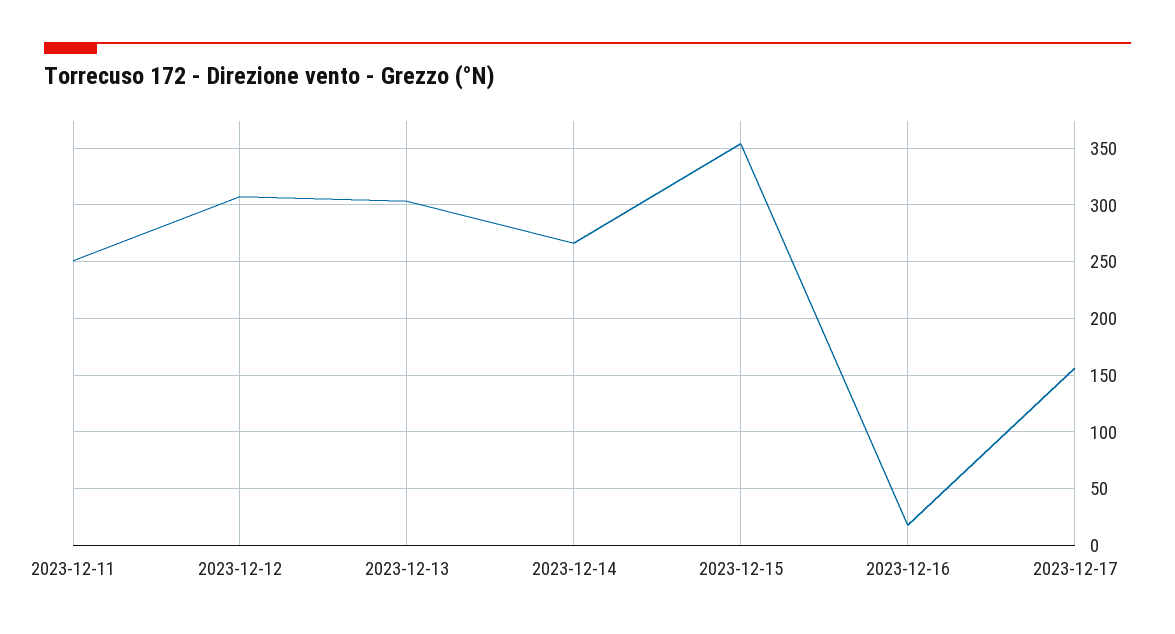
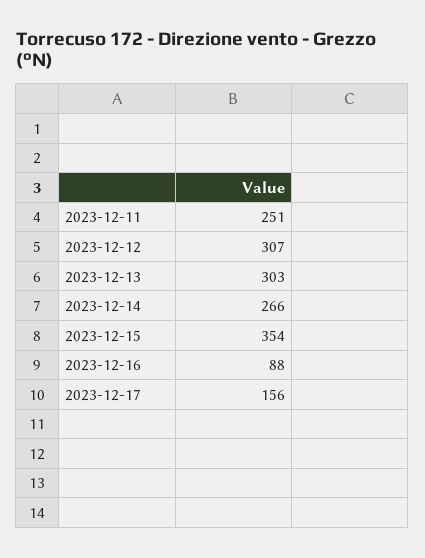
2023-12-16: 20 -> 88

